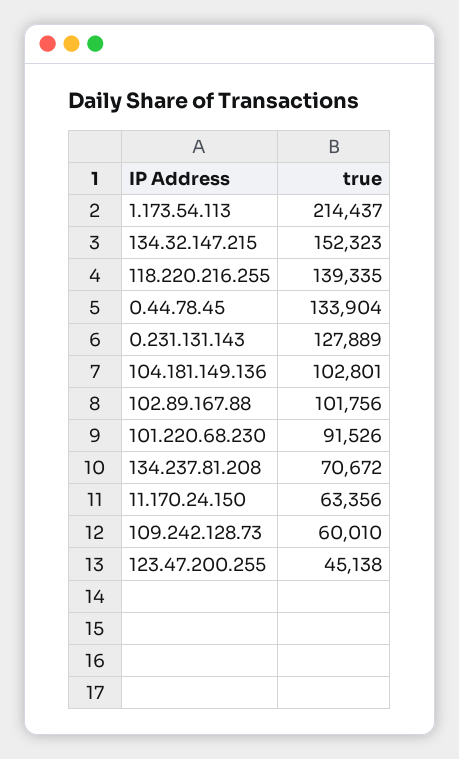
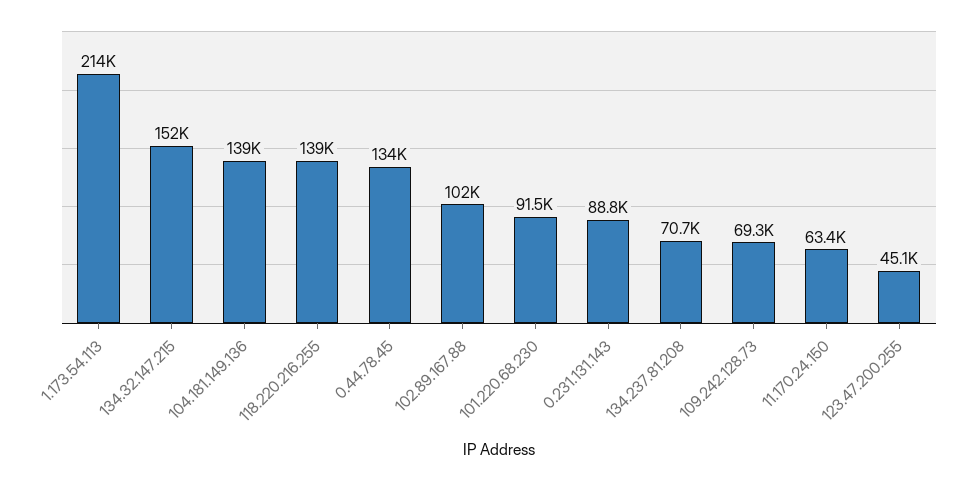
0.231.131.143: 127889 -> 88800
104.181.149.136: 102801 -> 139000
109.242.128.73: 60010 -> 69300

